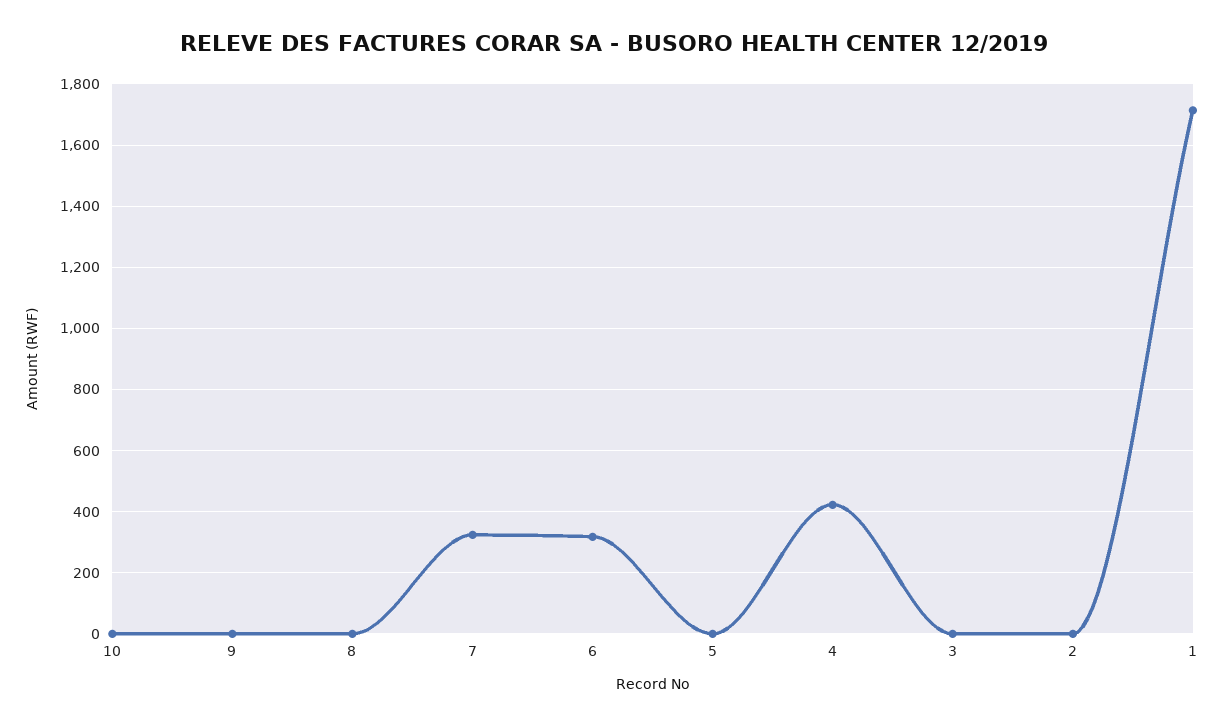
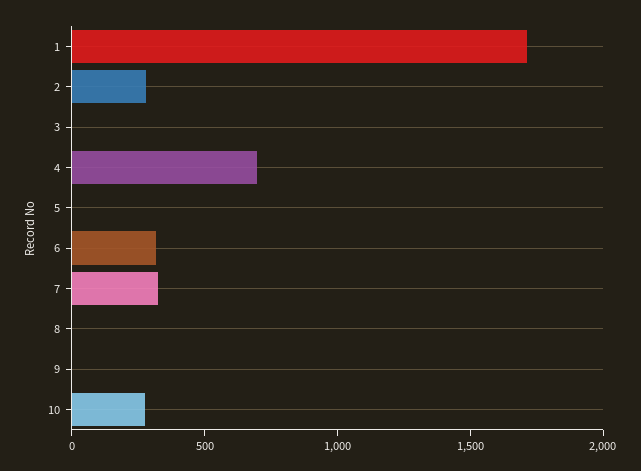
10: 0 -> 300
4: 420 -> 700
2: 0 -> 300

